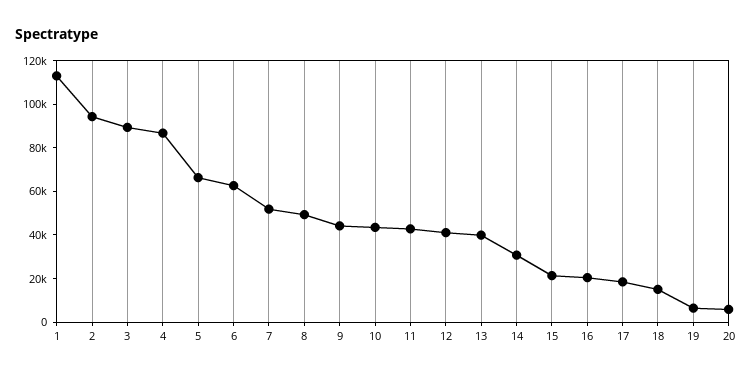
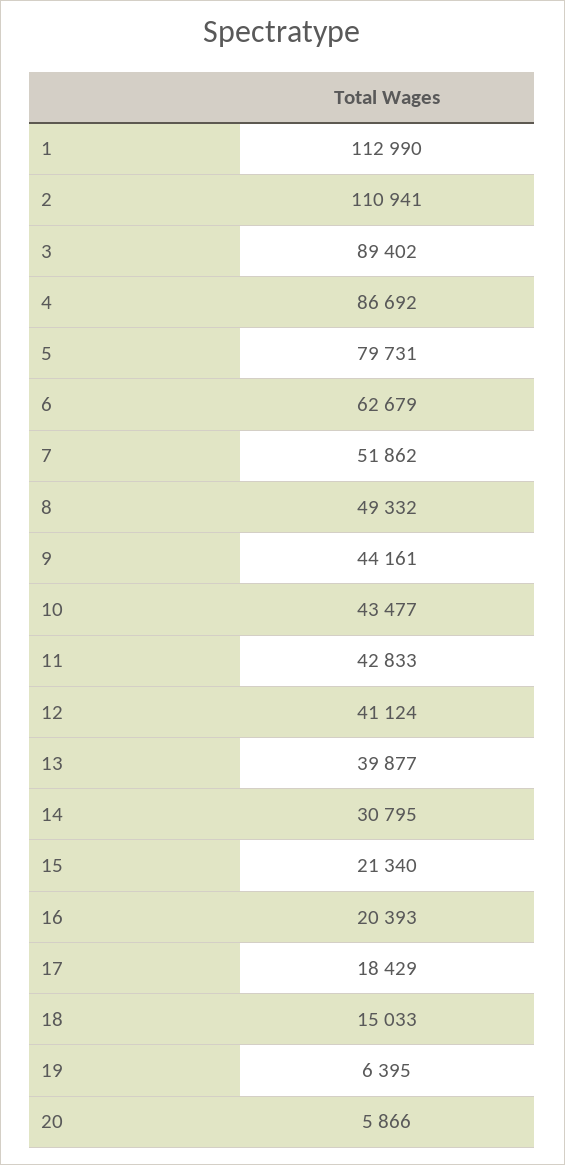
2: 95000 -> 110941
5: 65000 -> 79731

